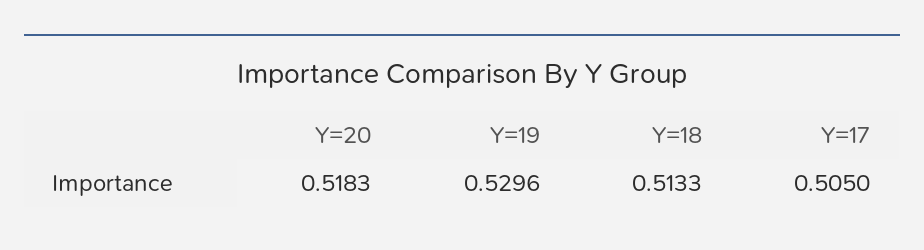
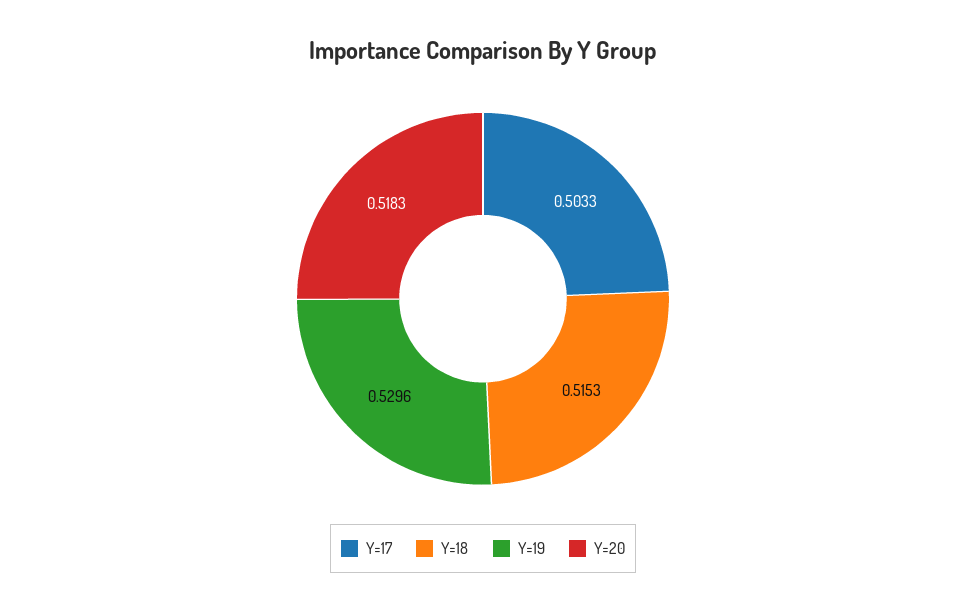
Y=18: 0.5133 -> 0.5153
Y=17: 0.505 -> 0.5033

